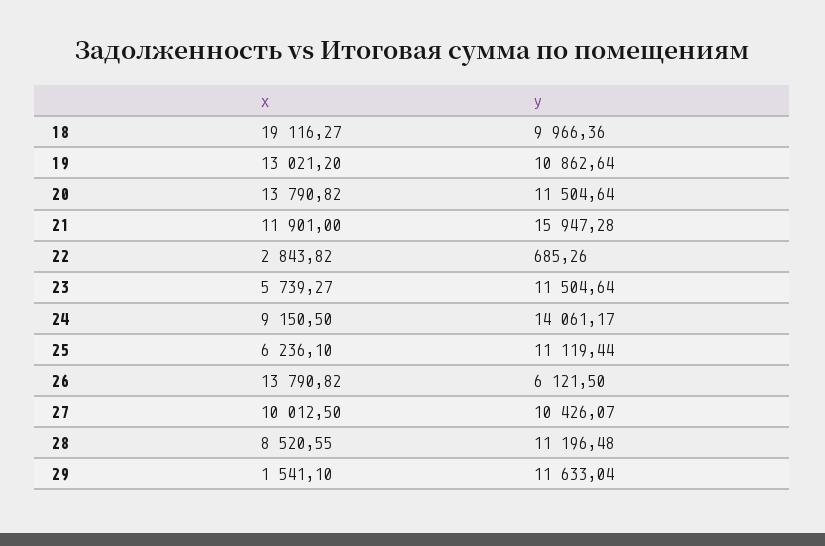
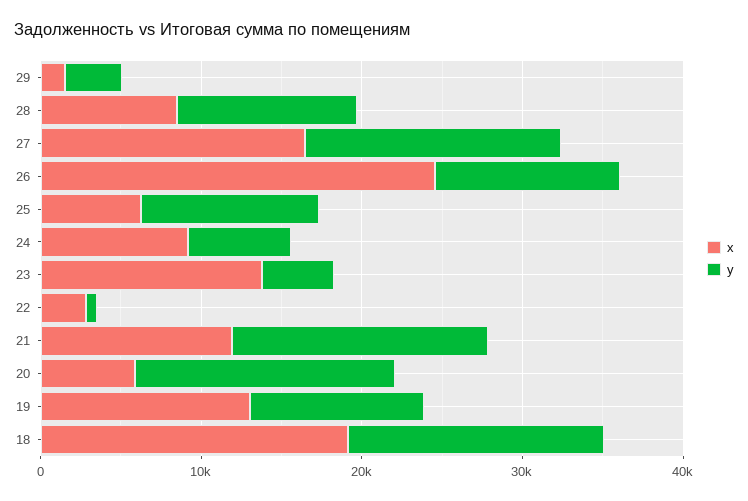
y, 18: 9966.36 -> 16000
x, 20: 13790.82 -> 6000
y, 20: 11504.64 -> 16000
x, 23: 5739.27 -> 14000
y, 23: 11504.64 -> 4000
y, 24: 14061.17 -> 6000
x, 26: 13790.82 -> 24000
y, 26: 6121.5 -> 12000
x, 27: 10012.5 -> 16000
y, 27: 10426.07 -> 16000
y, 29: 11633.04 -> 4000

